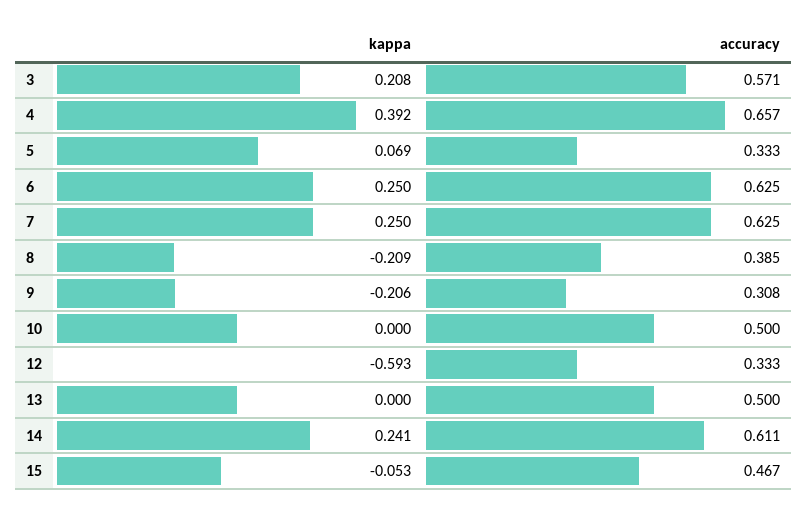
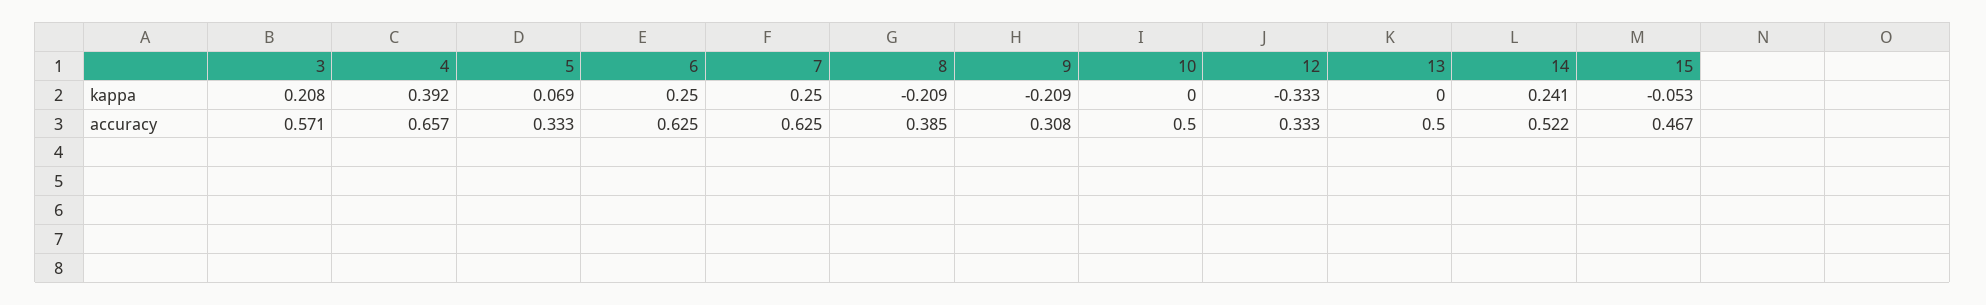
kappa, 9: -0.206 -> -0.209
kappa, 12: -0.593 -> -0.333
accuracy, 14: 0.611 -> 0.522

